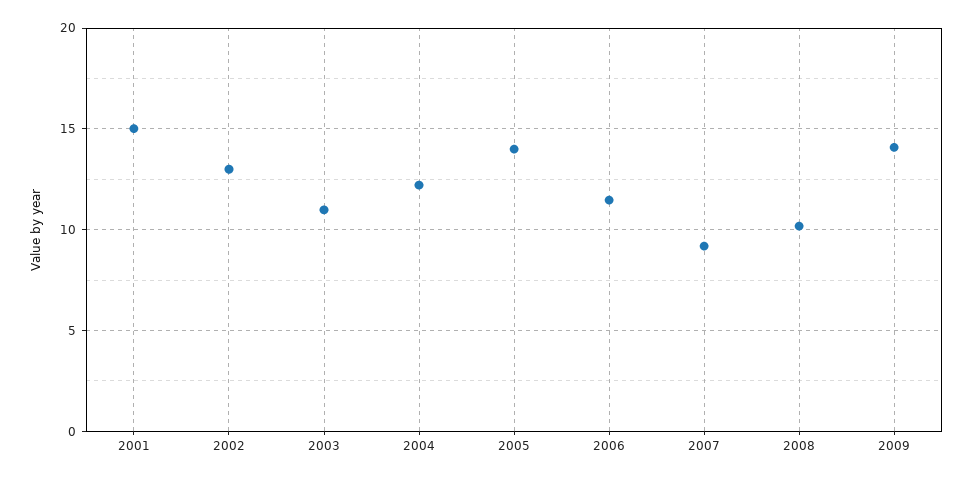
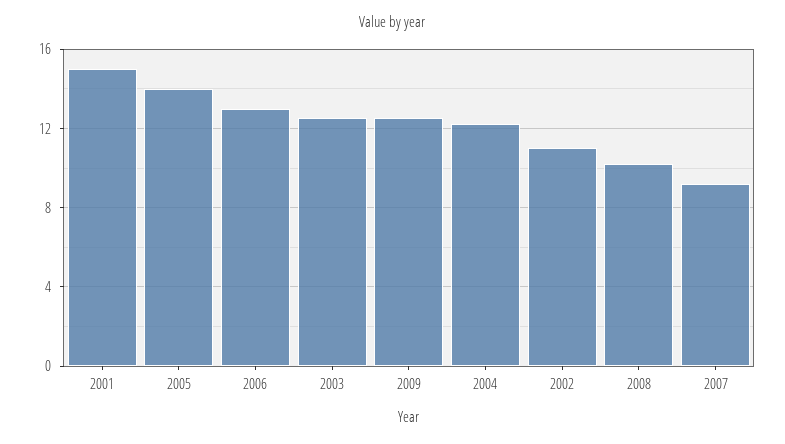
2002: 13 -> 11
2003: 11 -> 12.5
2006: 11.5 -> 13
2009: 14 -> 12.5

